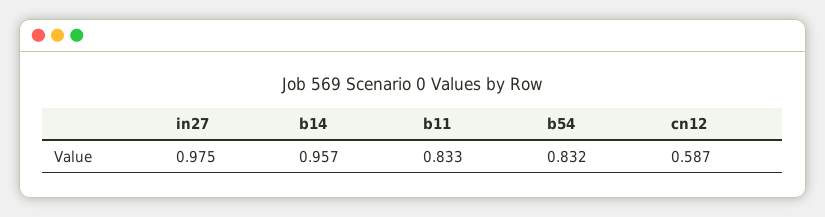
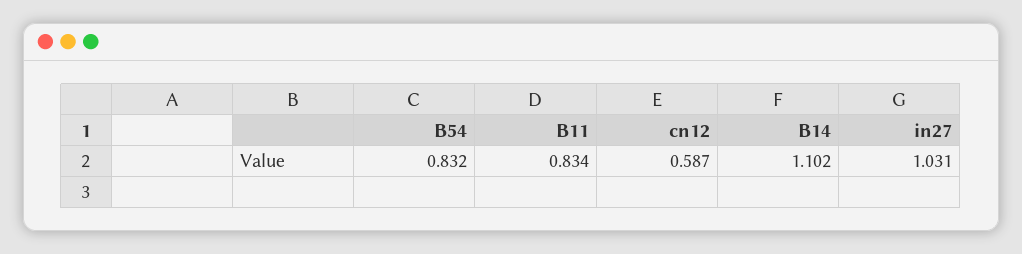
in27: 0.975 -> 1.031
b14: 0.957 -> 1.102
b11: 0.833 -> 0.834

